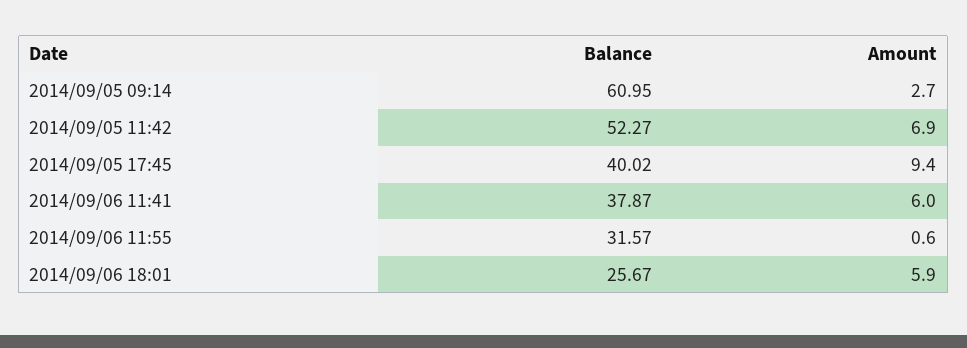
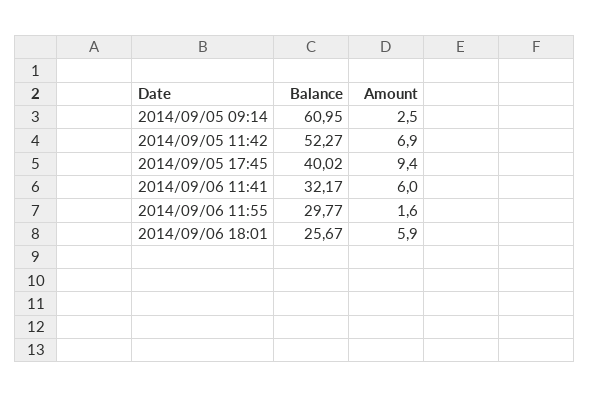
Amount, 2014/09/05 09:14: 2.7 -> 2.5
Balance, 2014/09/06 11:41: 37.87 -> 32.17
Balance, 2014/09/06 11:55: 31.57 -> 29.77
Amount, 2014/09/06 11:55: 0.6 -> 1.6

